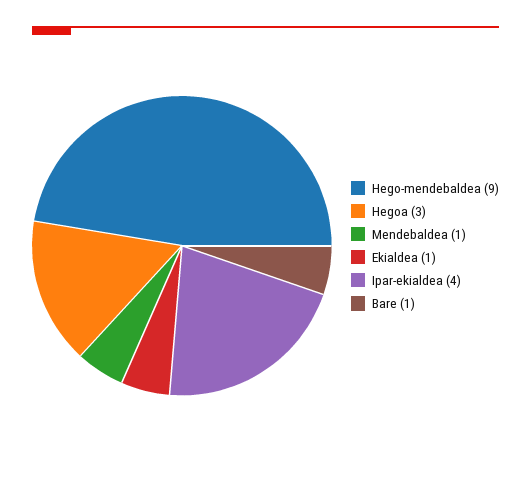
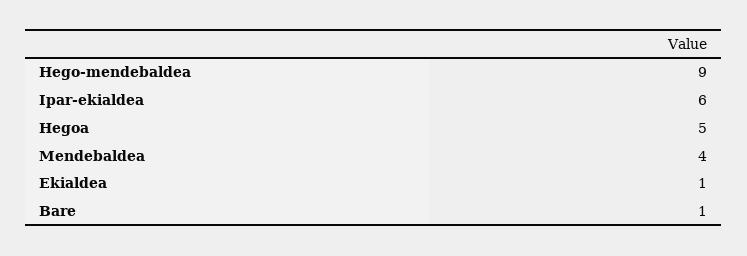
Hegoa: 3 -> 5
Mendebaldea: 1 -> 4
Ipar-ekialdea: 4 -> 6

